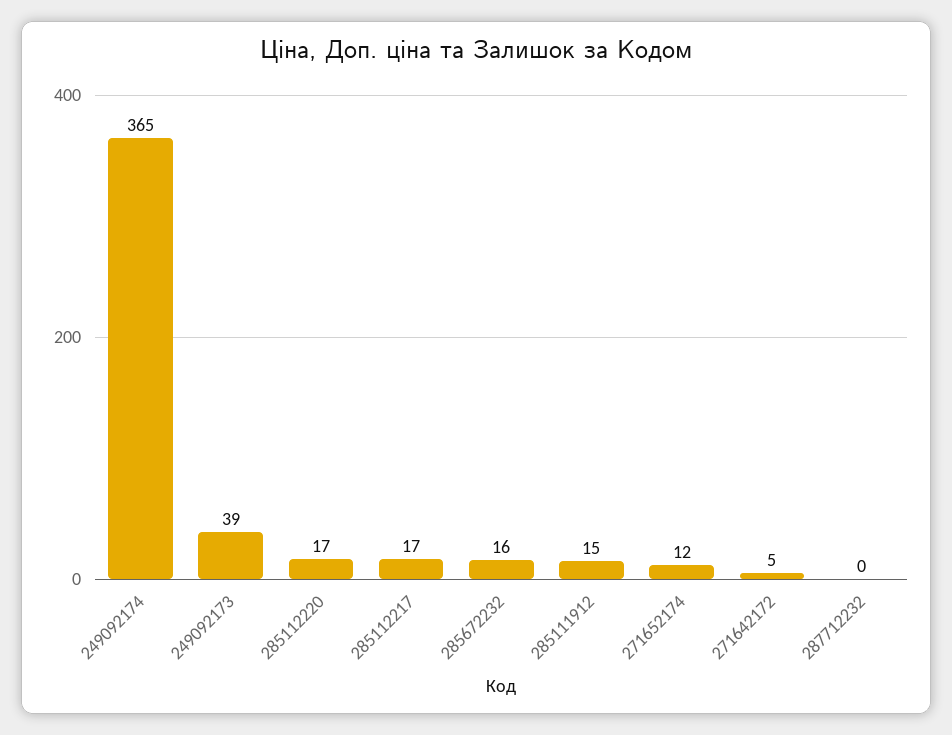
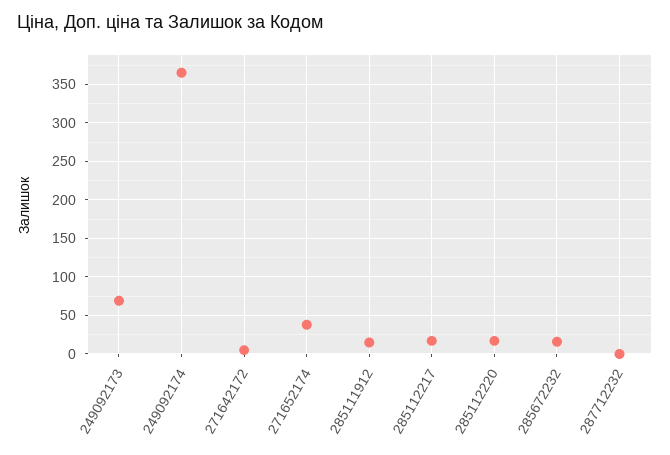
249092173: 39 -> 70
271652174: 12 -> 40

